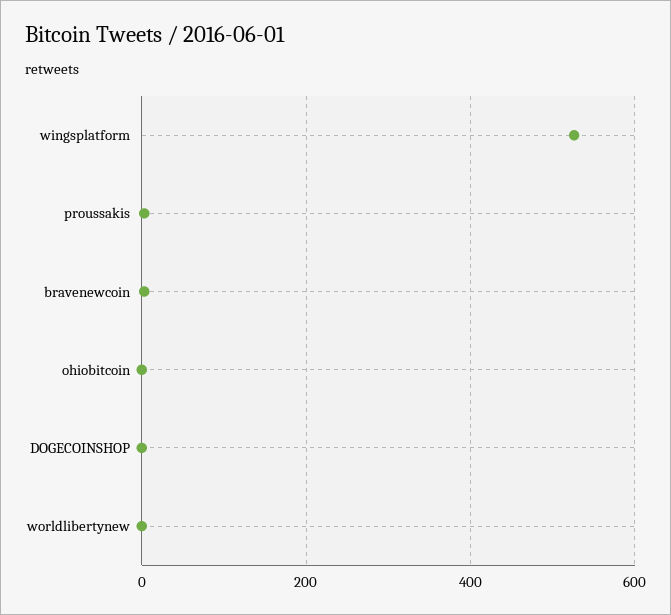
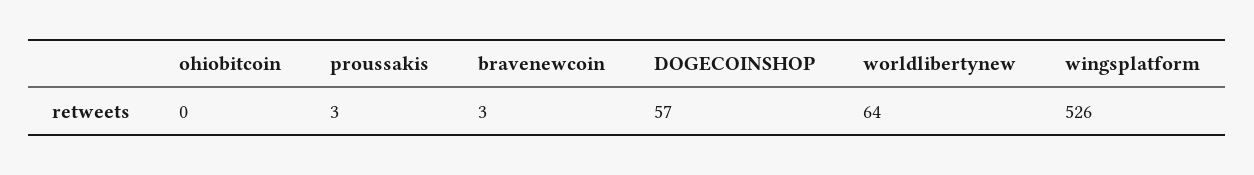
DOGECOINSHOP: 0 -> 57
worldlibertynew: 0 -> 64

